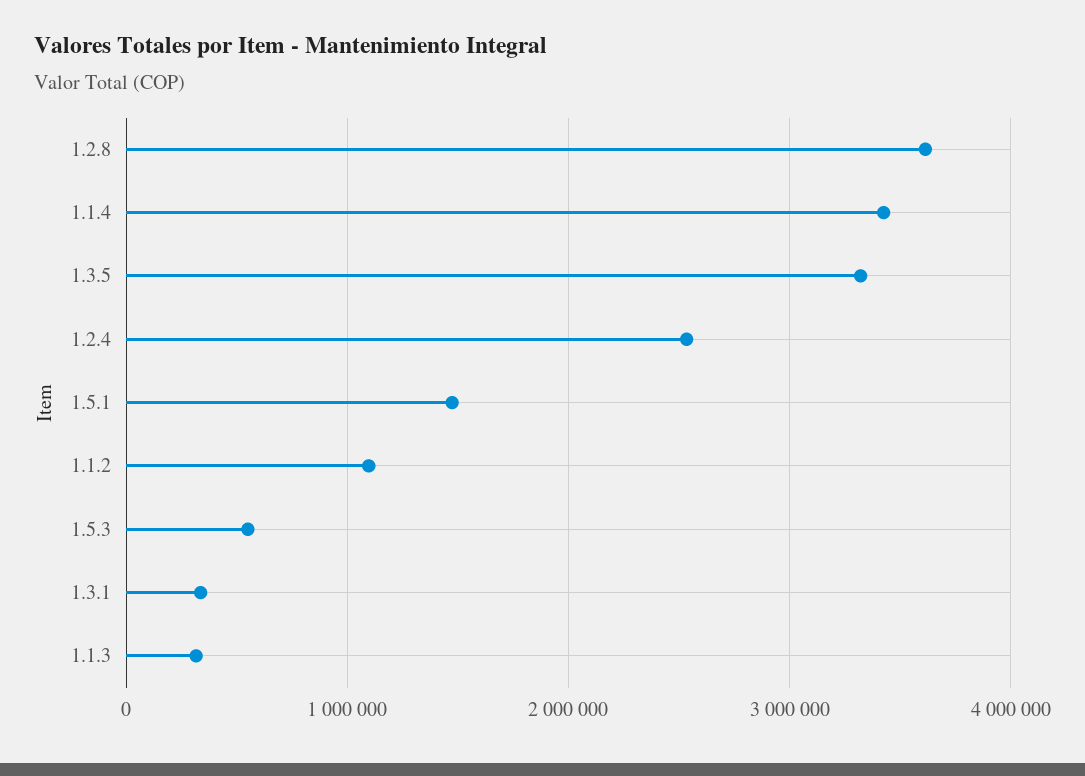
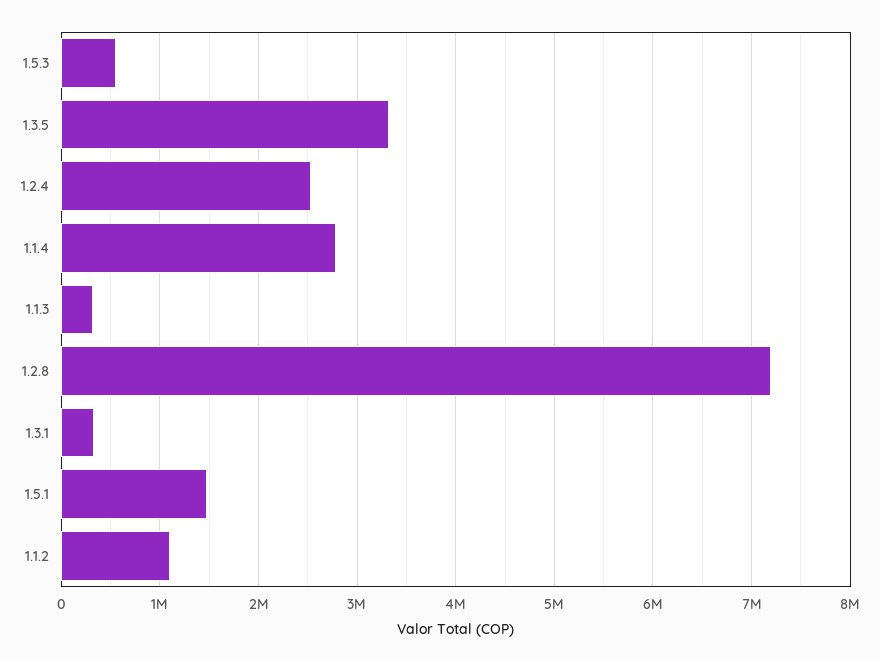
1.2.8: 3600000 -> 7200000
1.1.4: 3400000 -> 2800000

